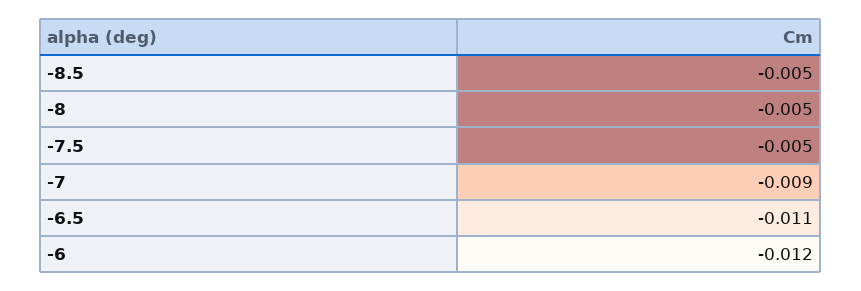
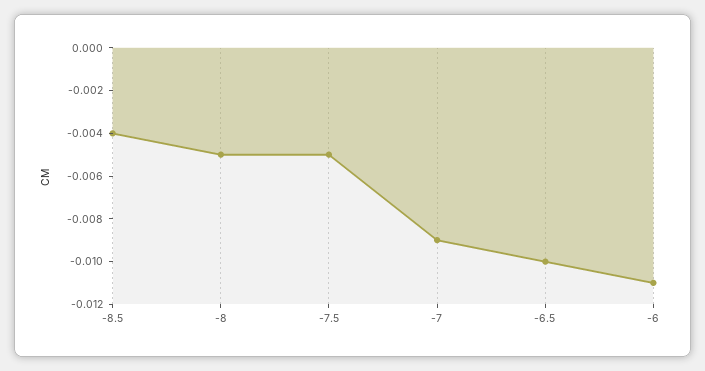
-8.5: -0.005 -> -0.004
-6.5: -0.011 -> -0.01
-6: -0.012 -> -0.011

